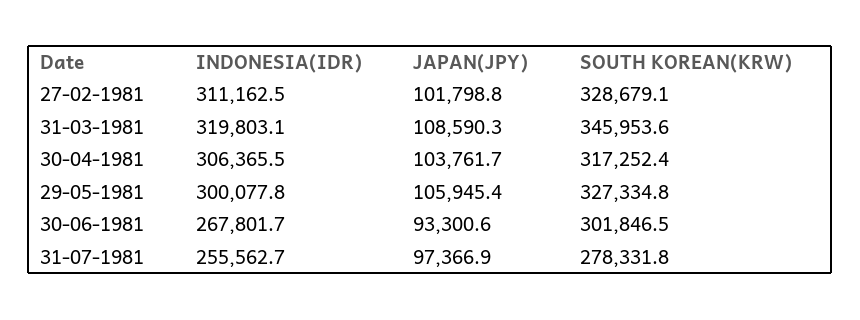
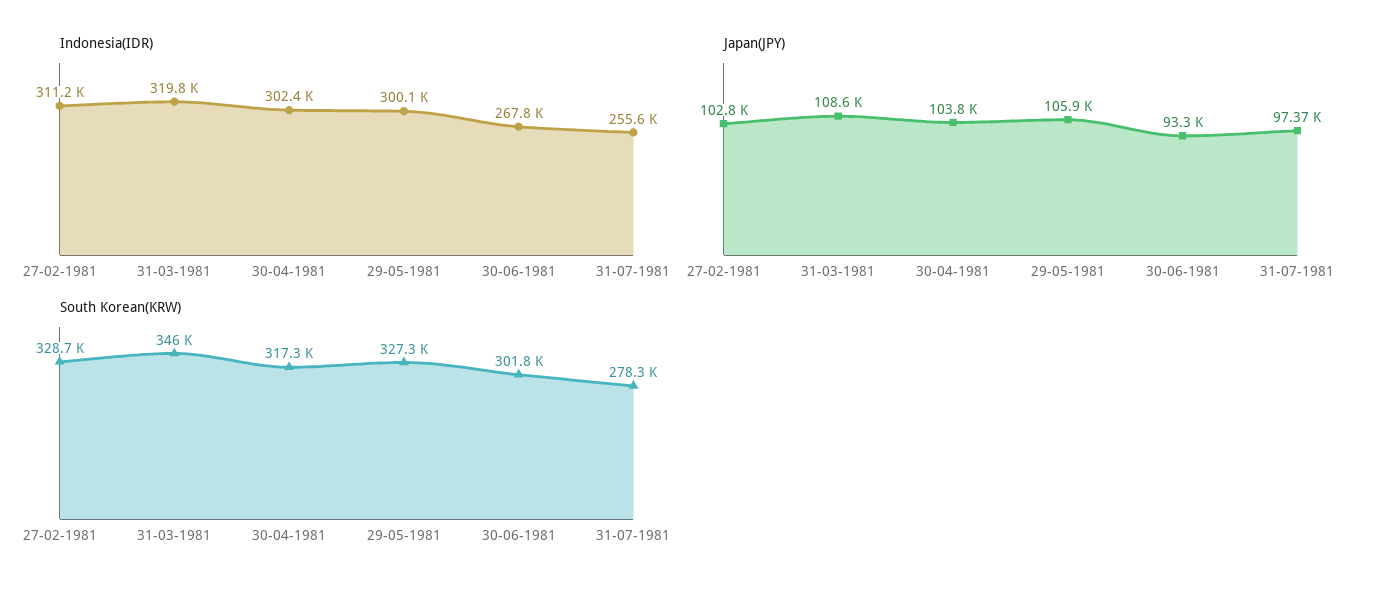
JAPAN(JPY), 27-02-1981: 101798.8 -> 102800
INDONESIA(IDR), 30-04-1981: 306365.5 -> 302400

